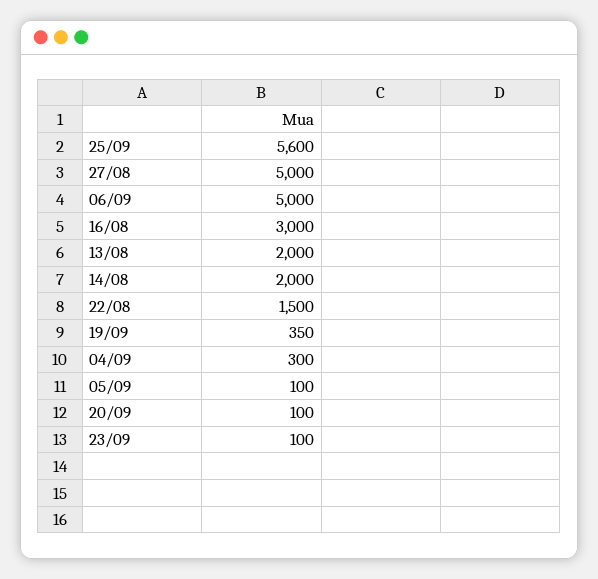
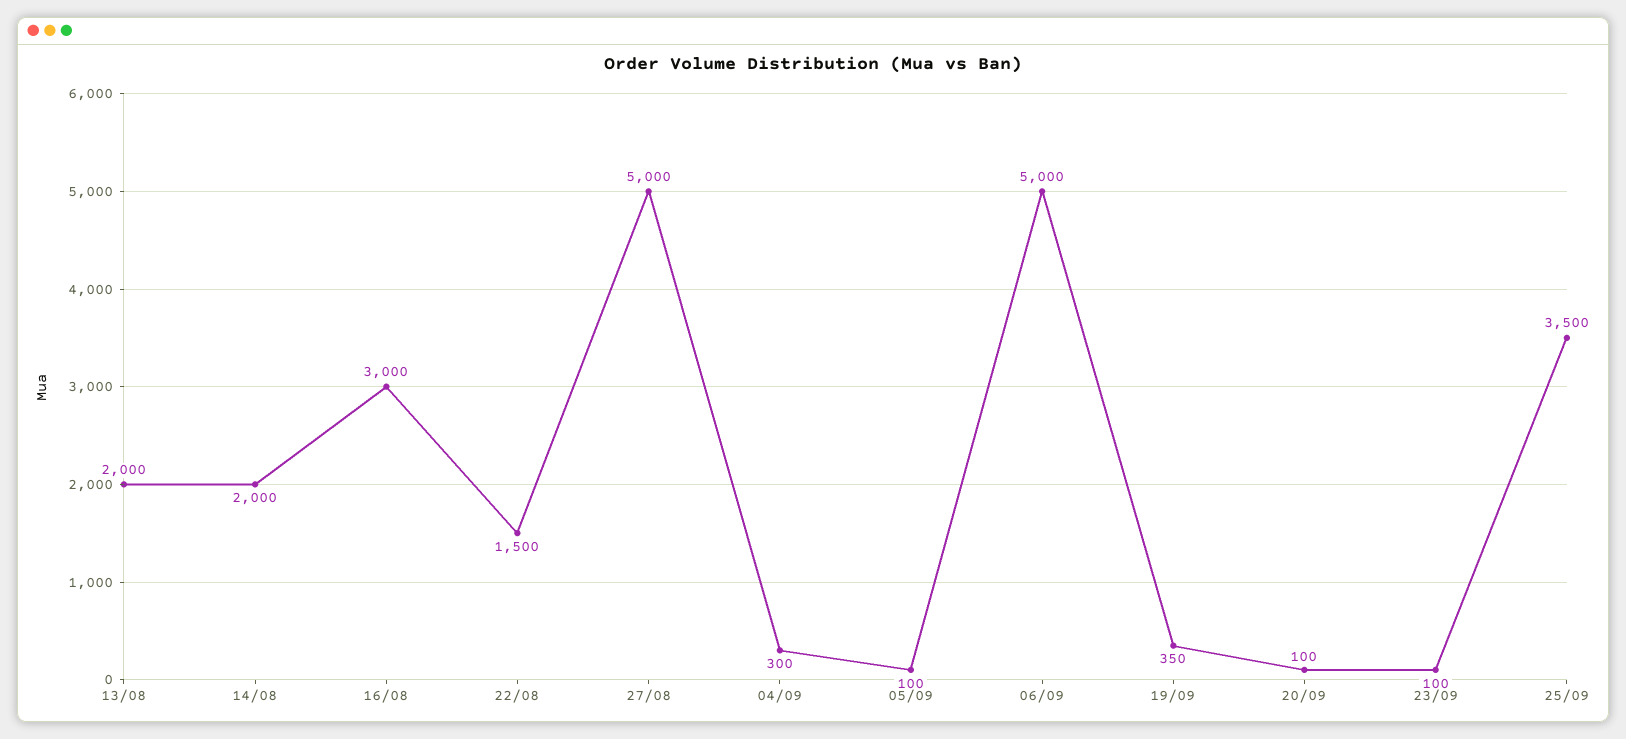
25/09: 5600 -> 3500

